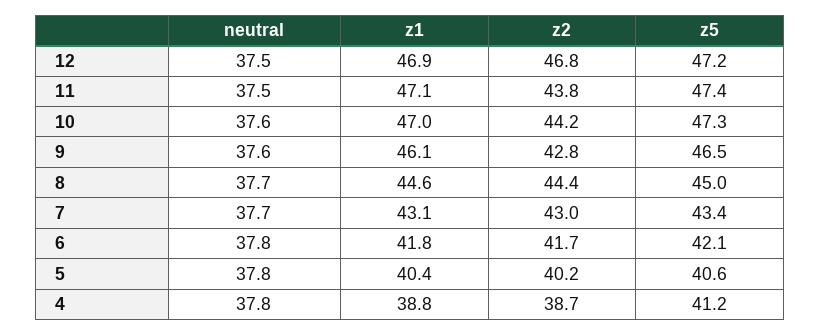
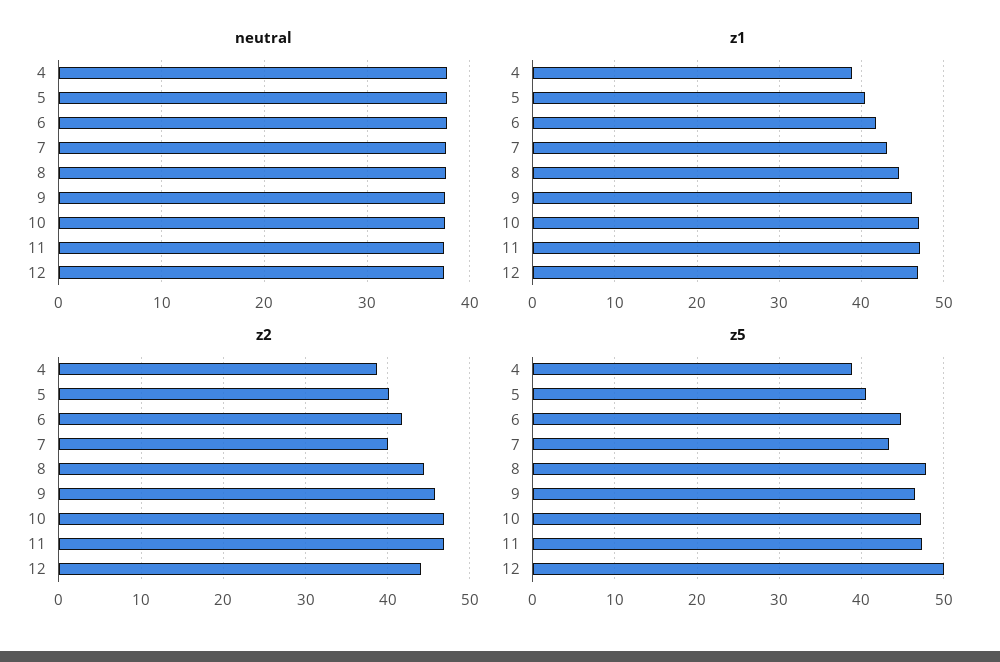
z2, 12: 46.8 -> 44
z5, 12: 47.2 -> 50
z2, 11: 43.8 -> 47
z2, 10: 44.2 -> 47
z2, 9: 42.8 -> 46
z5, 8: 45 -> 48
z2, 7: 43 -> 40
z5, 6: 42.1 -> 45
z5, 4: 41.2 -> 39

